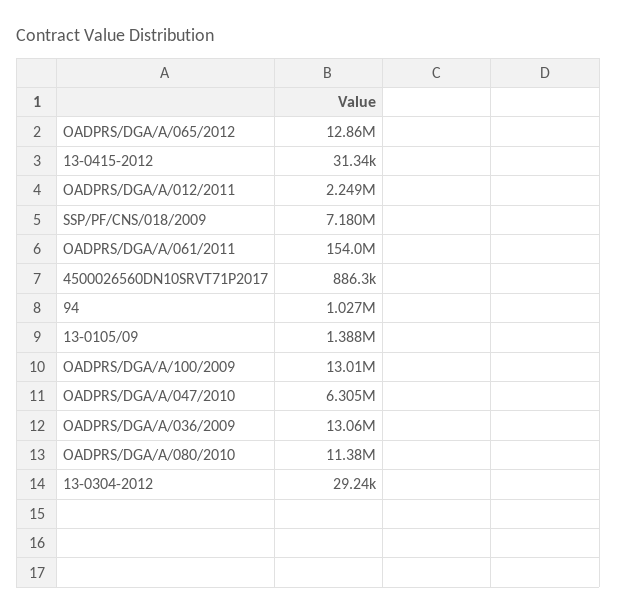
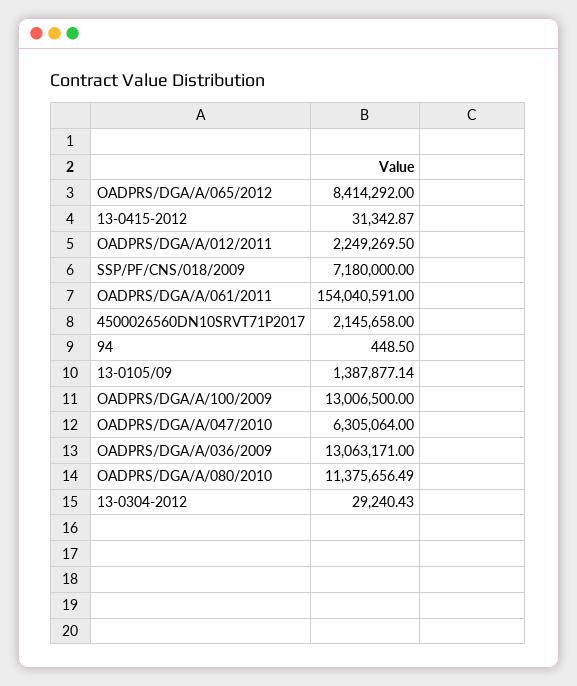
OADPRS/DGA/A/065/2012: 12860000 -> 8414292
4500026560DN10SRVT71P2017: 886300 -> 2145658
94: 1027000 -> 448.5

